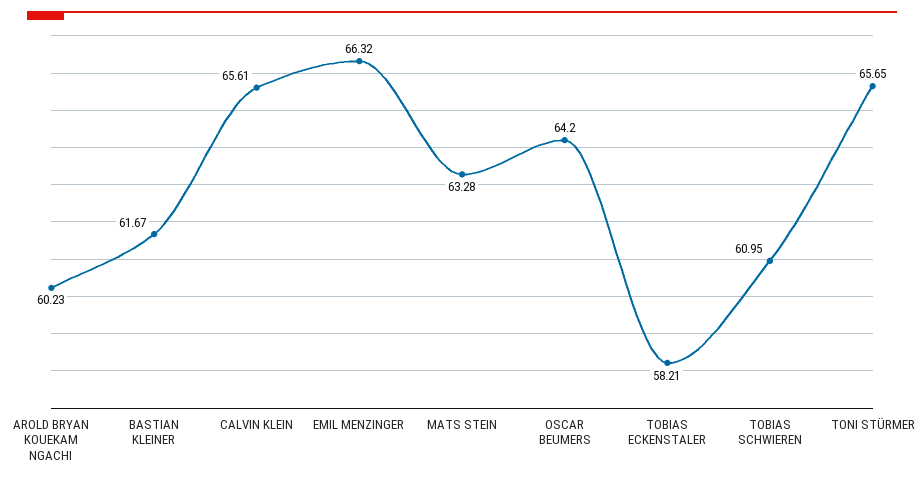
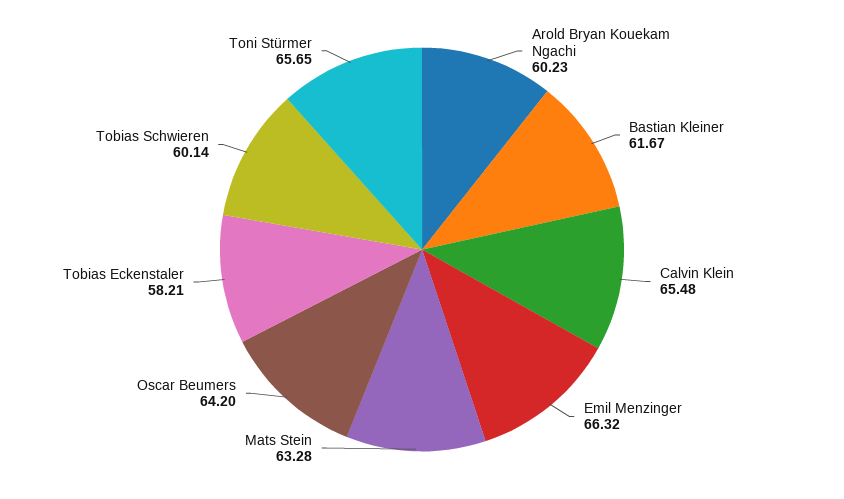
CALVIN KLEIN: 65.61 -> 65.48
TOBIAS SCHWIEREN: 60.95 -> 60.14

